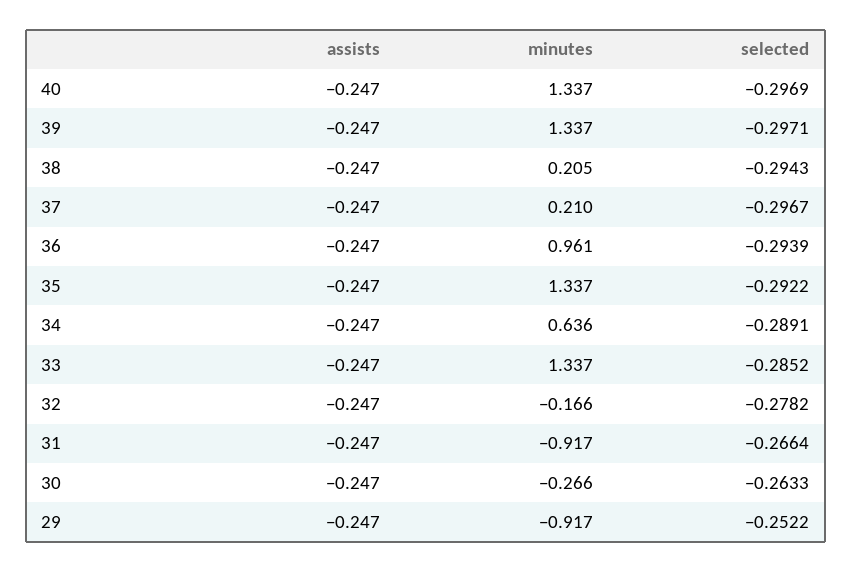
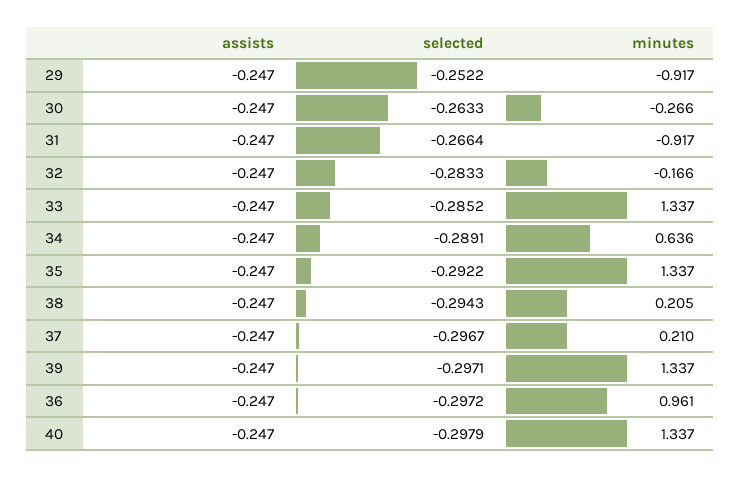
selected, 40: -0.2969 -> -0.2979
selected, 36: -0.2939 -> -0.2972
selected, 32: -0.2782 -> -0.2833

